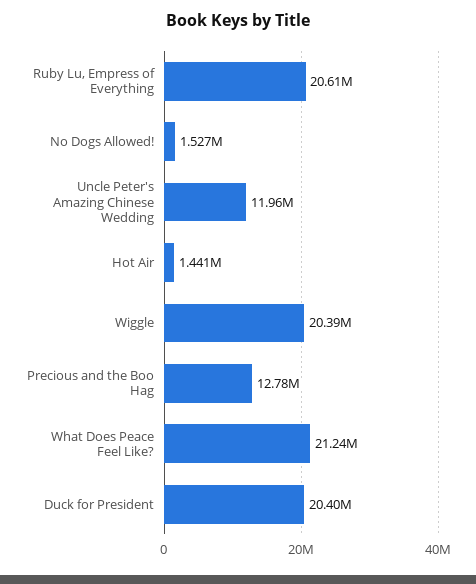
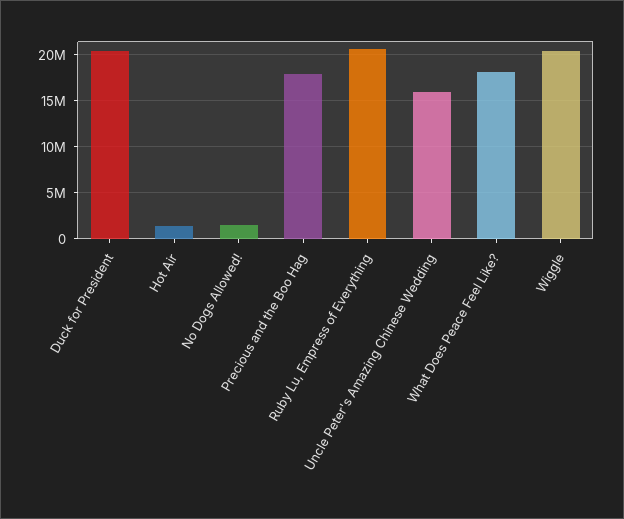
Uncle Peter's Amazing Chinese Wedding: 11960000 -> 16000000
Precious and the Boo Hag: 12780000 -> 18000000
What Does Peace Feel Like?: 21240000 -> 18000000

